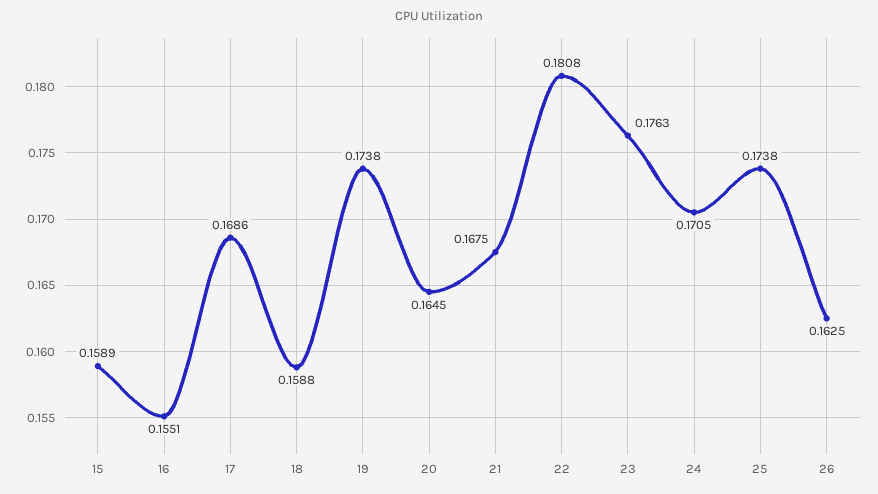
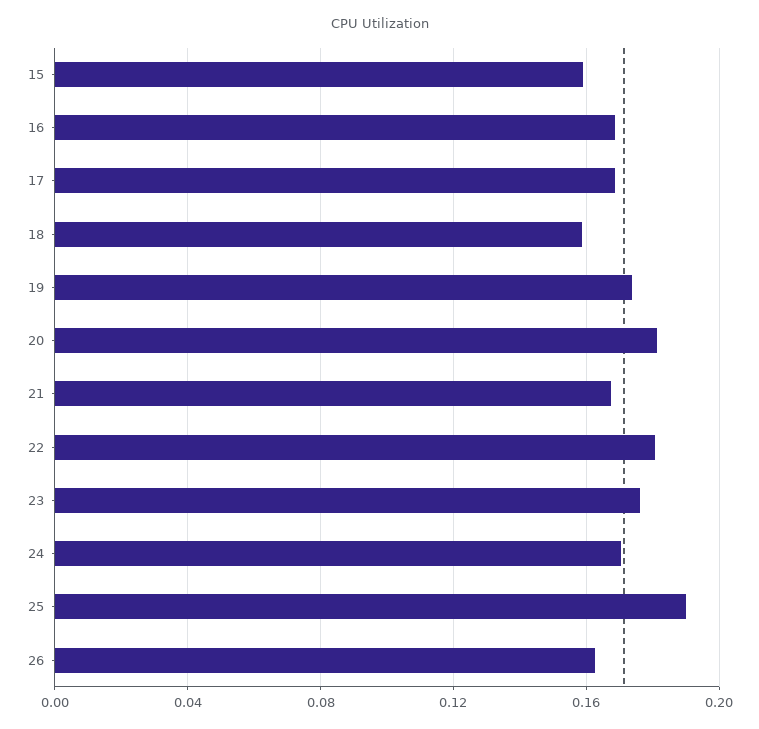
16: 0.1551 -> 0.17
20: 0.1645 -> 0.18
25: 0.1738 -> 0.19

